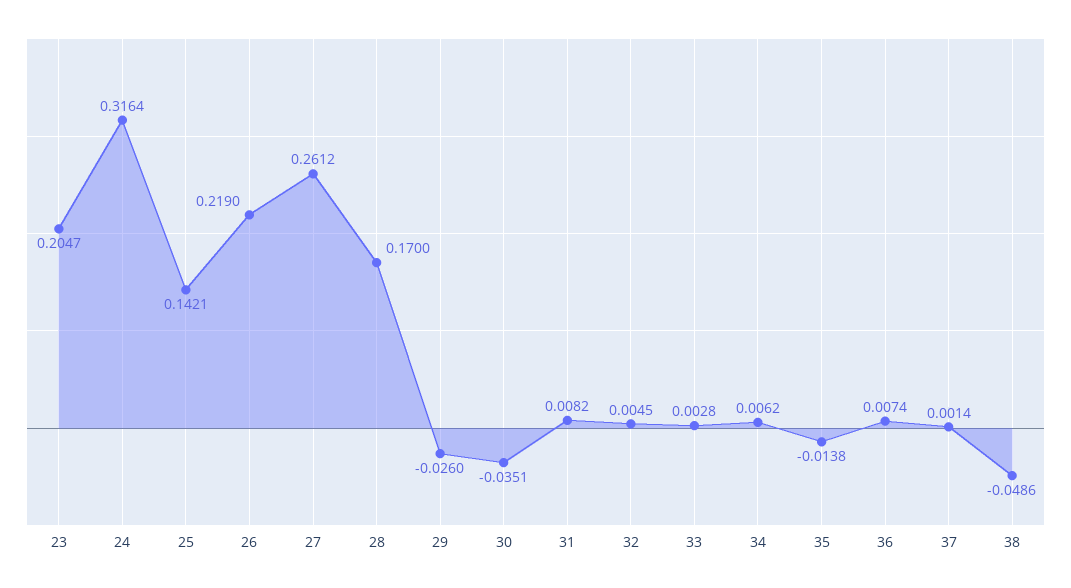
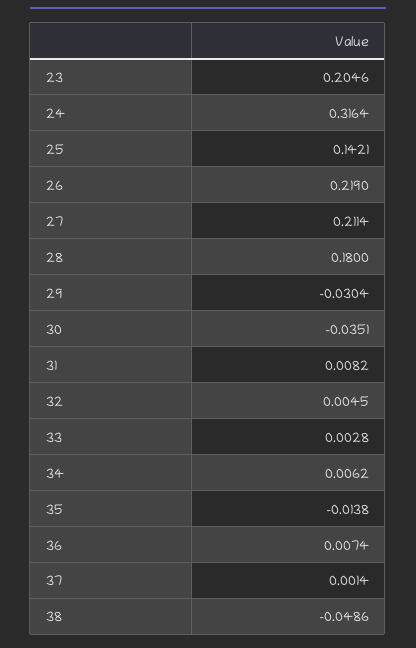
23: 0.2047 -> 0.2046
27: 0.2612 -> 0.2114
28: 0.17 -> 0.18
29: -0.026 -> -0.0304

